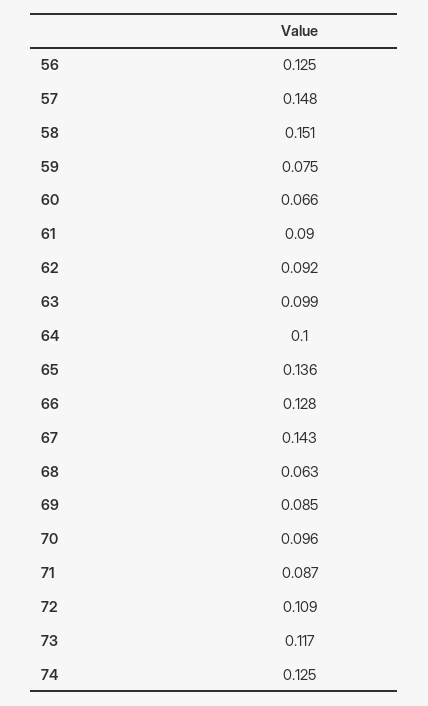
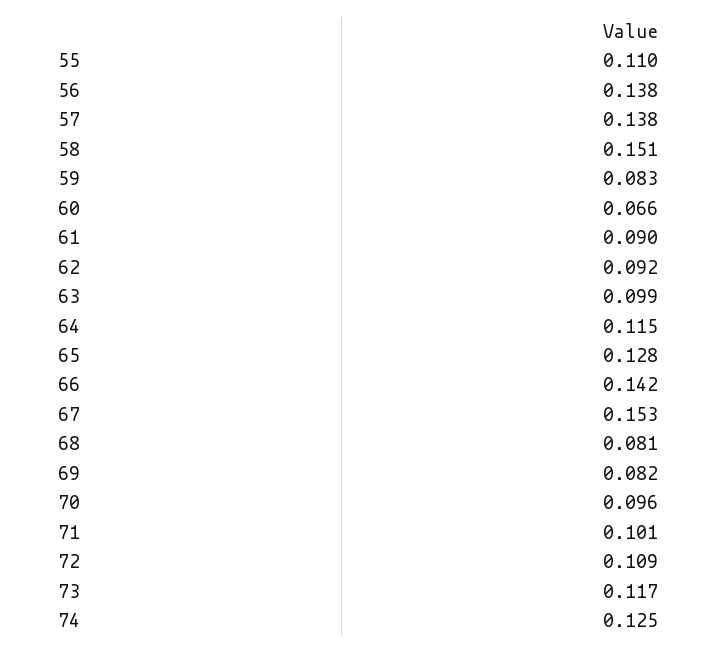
56: 0.125 -> 0.138
57: 0.148 -> 0.138
59: 0.075 -> 0.083
64: 0.1 -> 0.115
65: 0.136 -> 0.128
66: 0.128 -> 0.142
67: 0.143 -> 0.153
68: 0.063 -> 0.081
69: 0.085 -> 0.082
71: 0.087 -> 0.101
55: none -> 0.11

